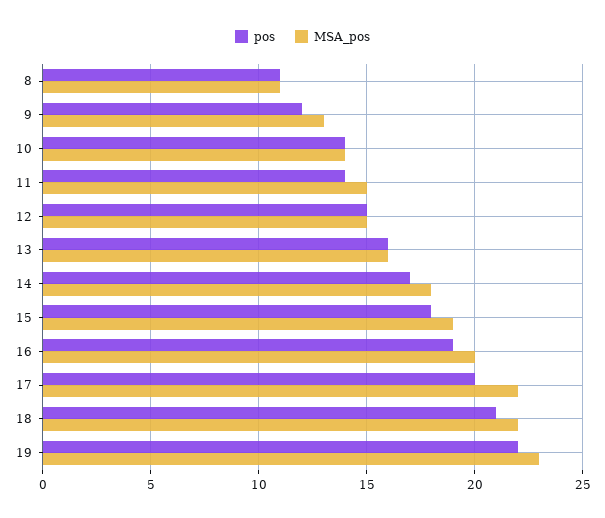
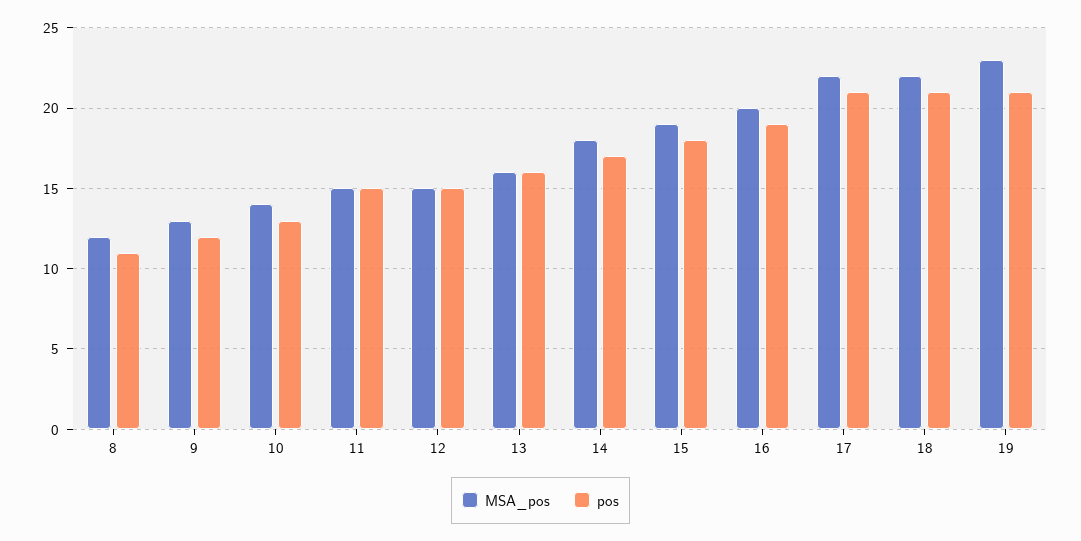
MSA_pos, 8: 11 -> 12
pos, 10: 14 -> 13
pos, 11: 14 -> 15
pos, 17: 20 -> 21
pos, 19: 22 -> 21

